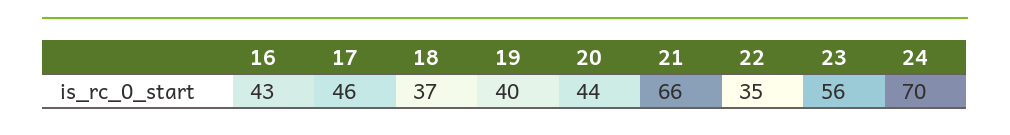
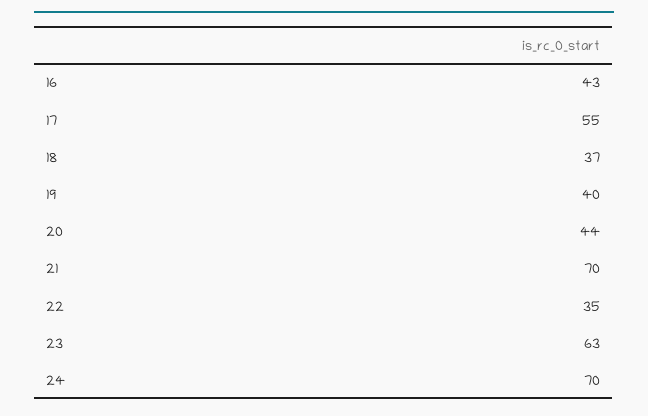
17: 46 -> 55
21: 66 -> 70
23: 56 -> 63

